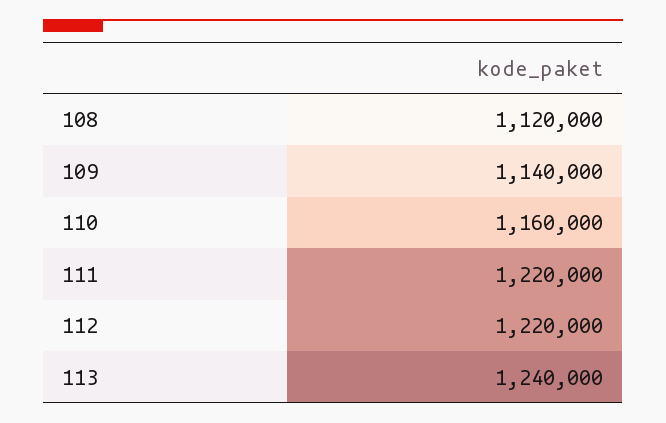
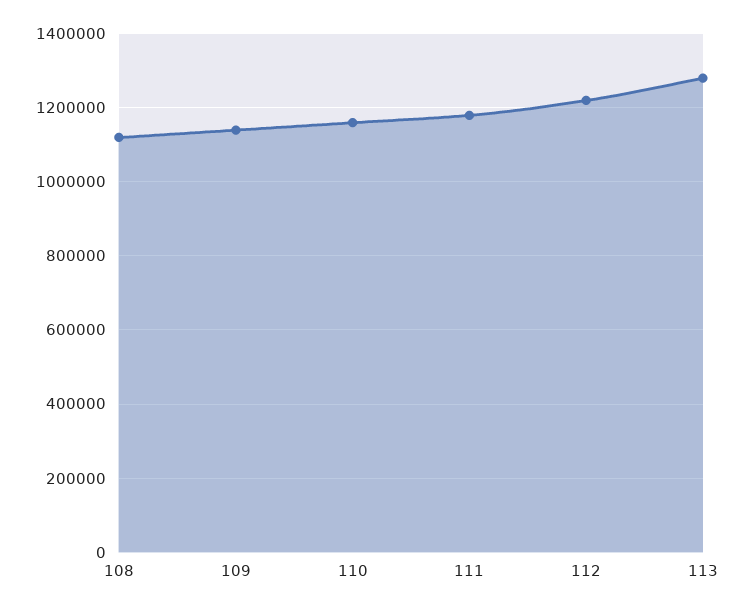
111: 1220000 -> 1180000
113: 1240000 -> 1280000

